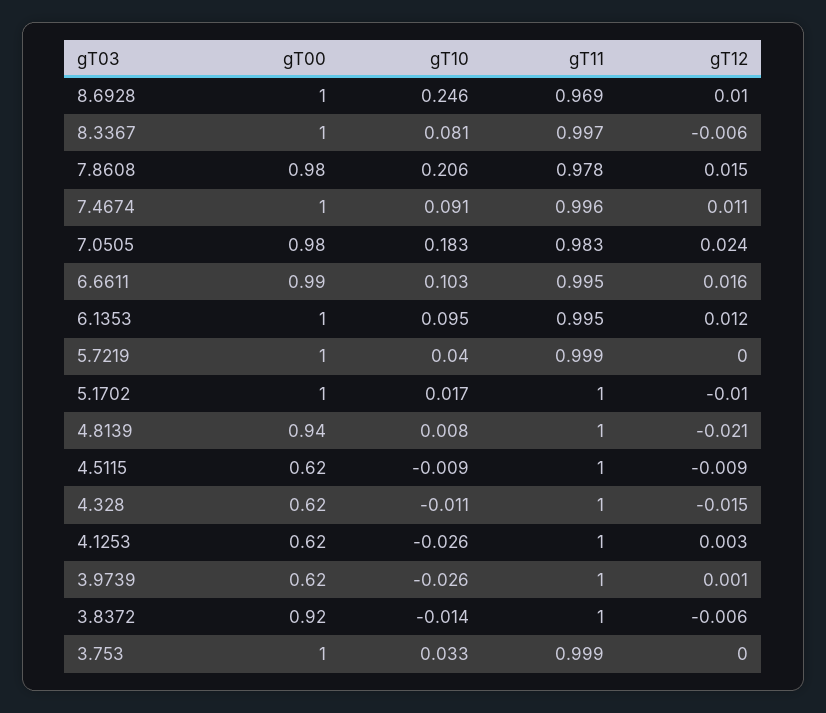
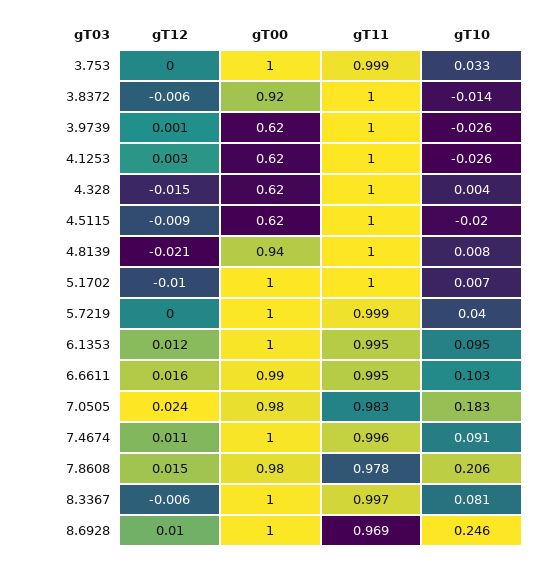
gT10, 5.1702: 0.017 -> 0.007
gT10, 4.5115: -0.009 -> -0.02
gT10, 4.328: -0.011 -> 0.004

